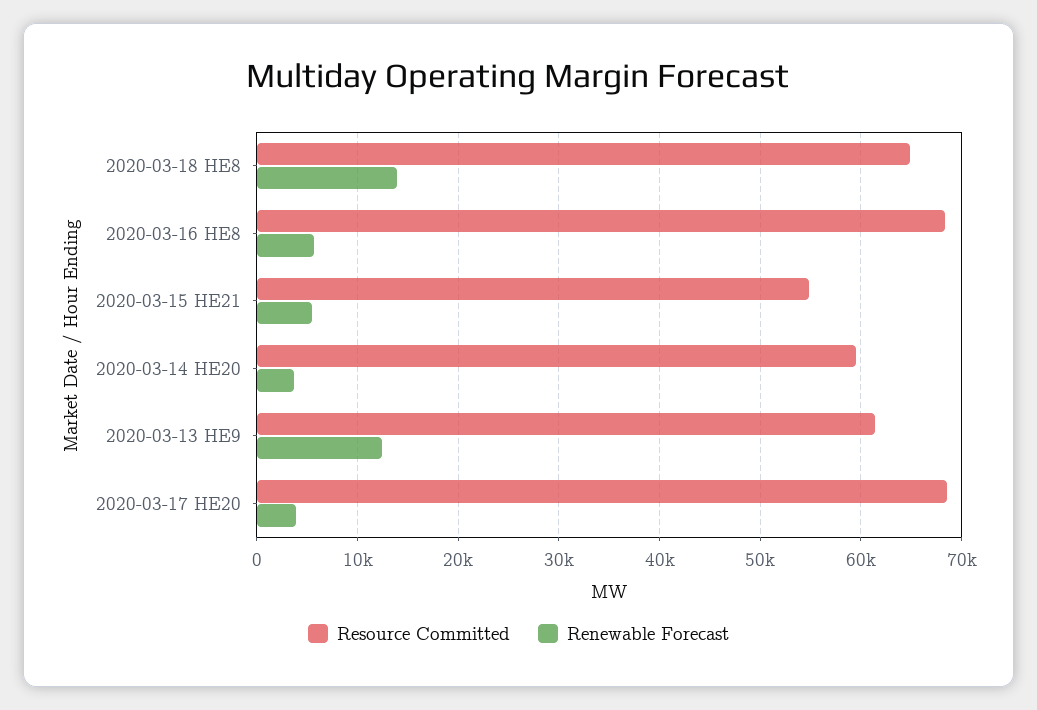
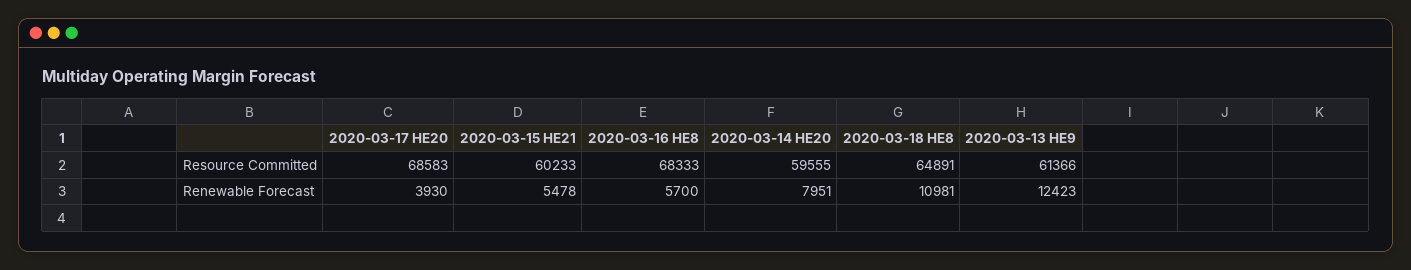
Renewable Forecast, 2020-03-18 HE8: 14000 -> 10981
Resource Committed, 2020-03-15 HE21: 55000 -> 60233
Renewable Forecast, 2020-03-14 HE20: 4000 -> 7951

